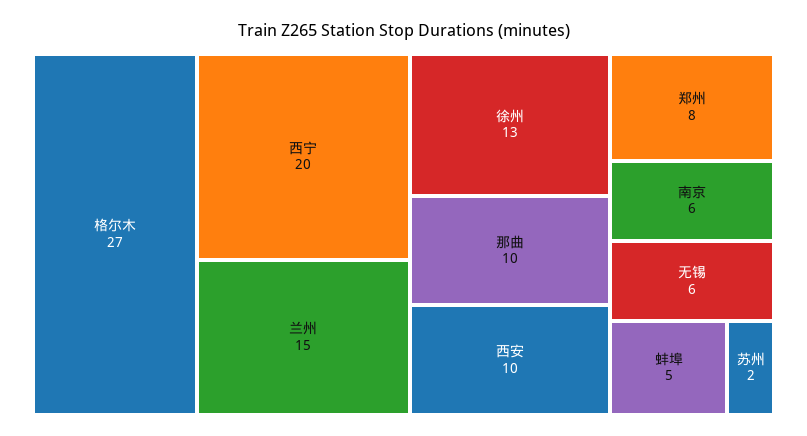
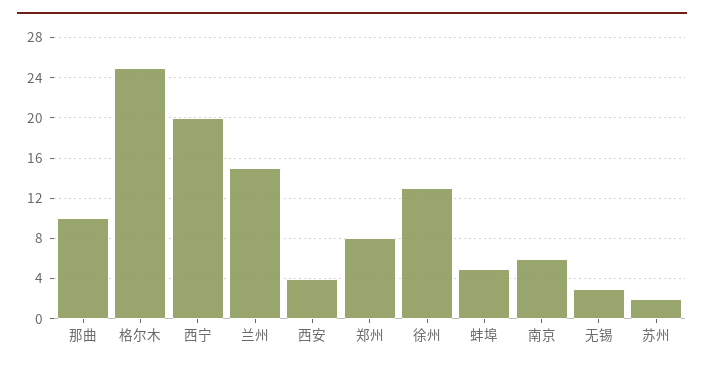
格尔木: 27 -> 25
西安: 10 -> 4
无锡: 6 -> 3

